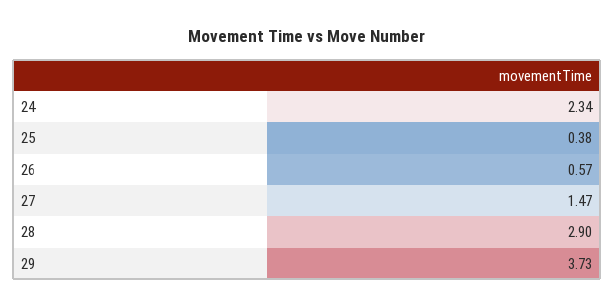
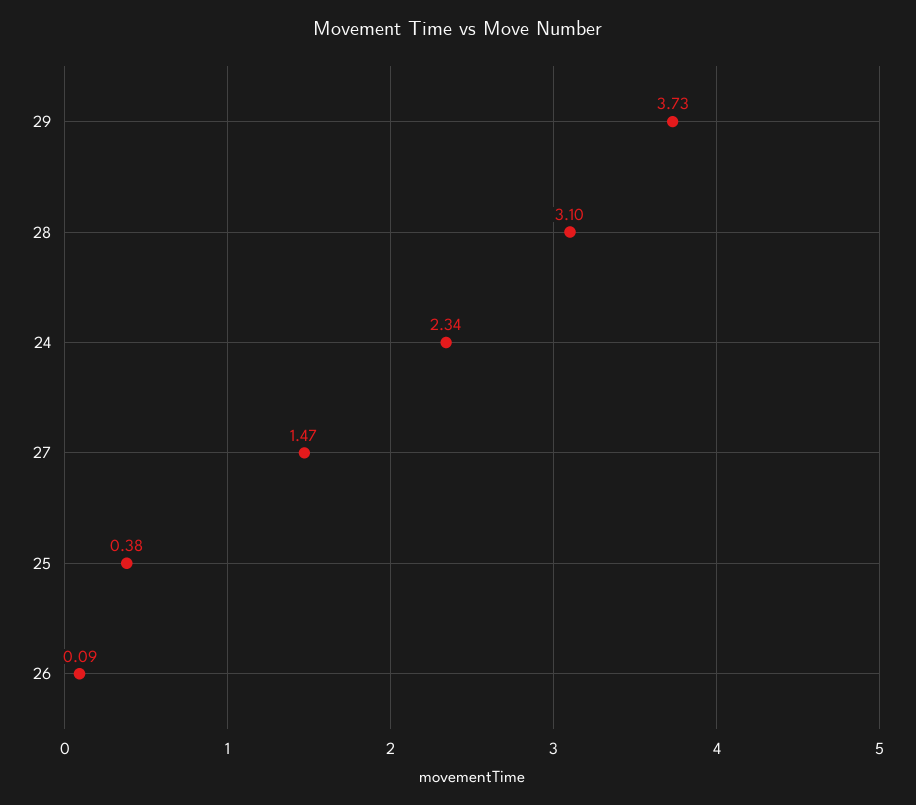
26: 0.57 -> 0.09
28: 2.9 -> 3.1

